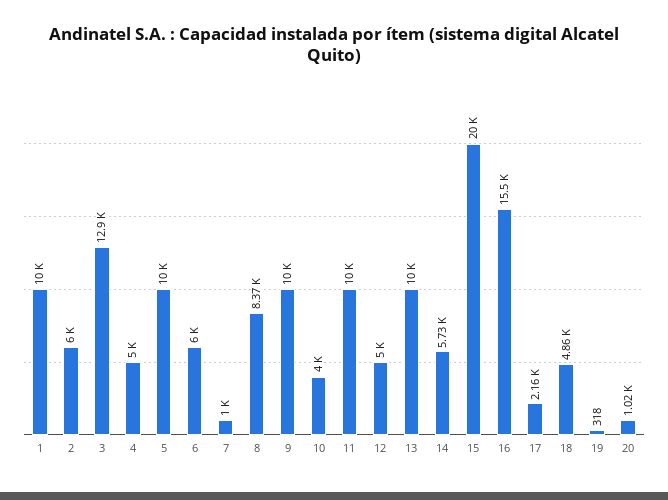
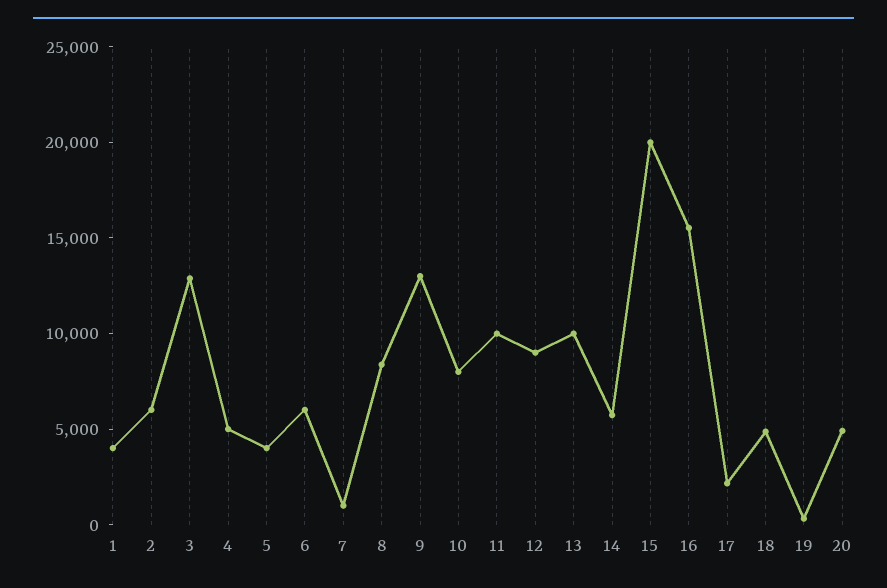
1: 10000 -> 4000
5: 10000 -> 4000
9: 10000 -> 13000
10: 4000 -> 8000
12: 5000 -> 9000
20: 1020 -> 5000

